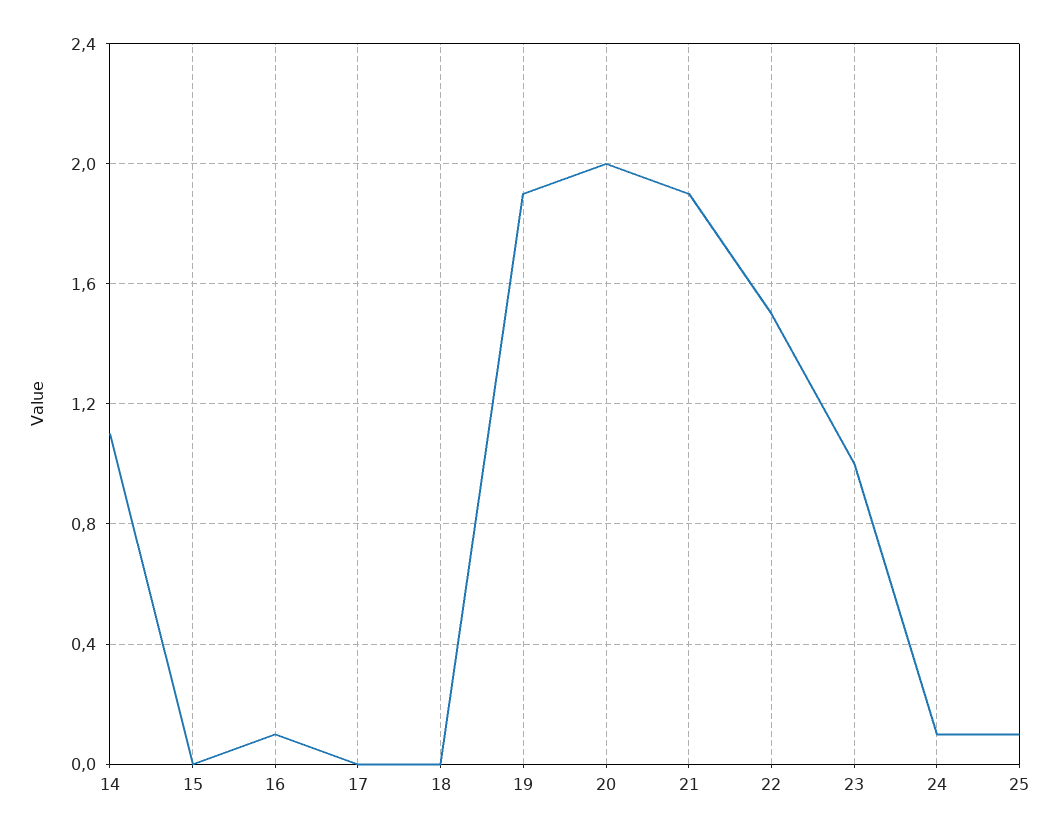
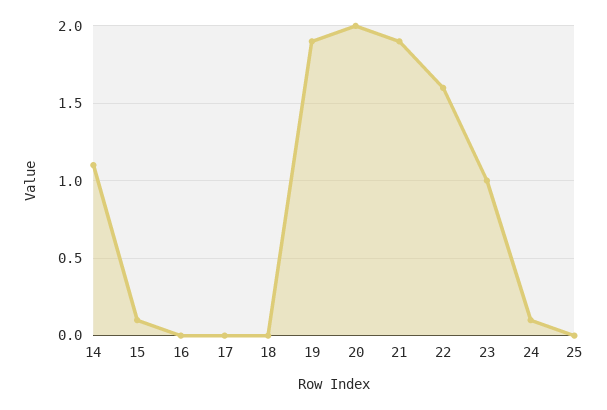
15: 0 -> 0.1
16: 0.1 -> 0
22: 1.5 -> 1.6
25: 0.1 -> 0

